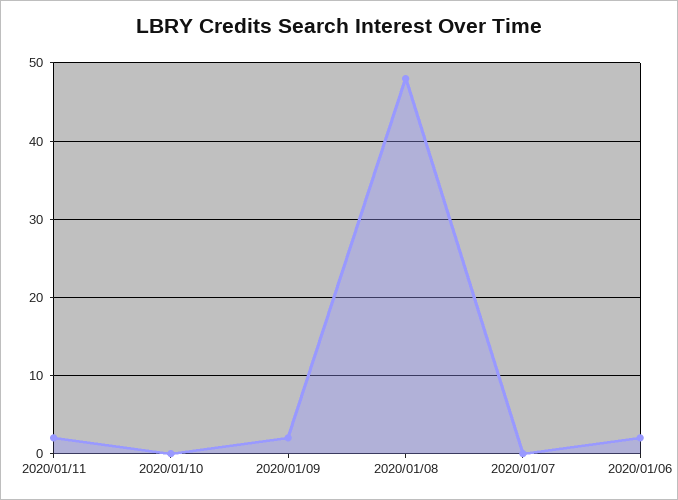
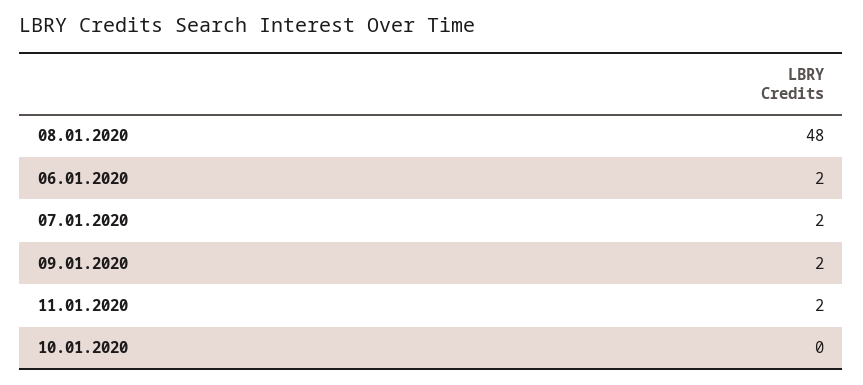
2020/01/07: 0 -> 2

